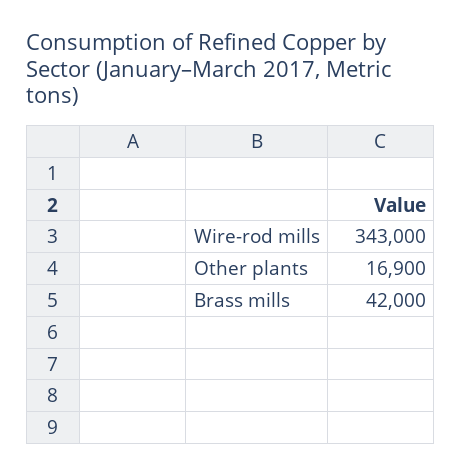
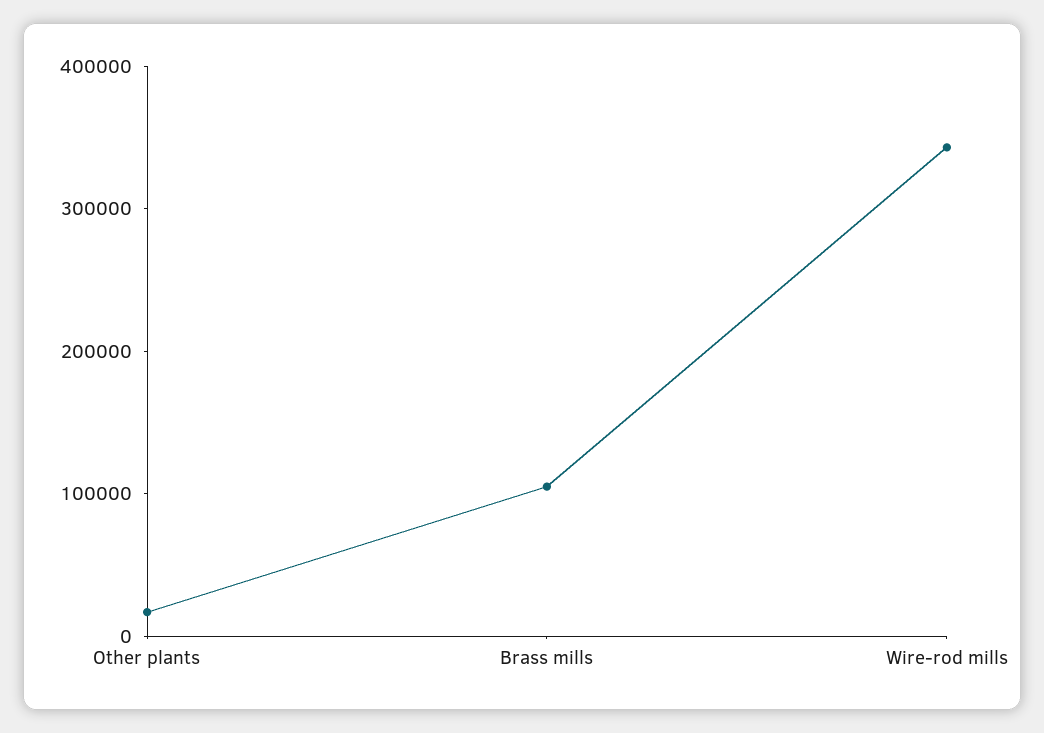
Brass mills: 42000 -> 100000

